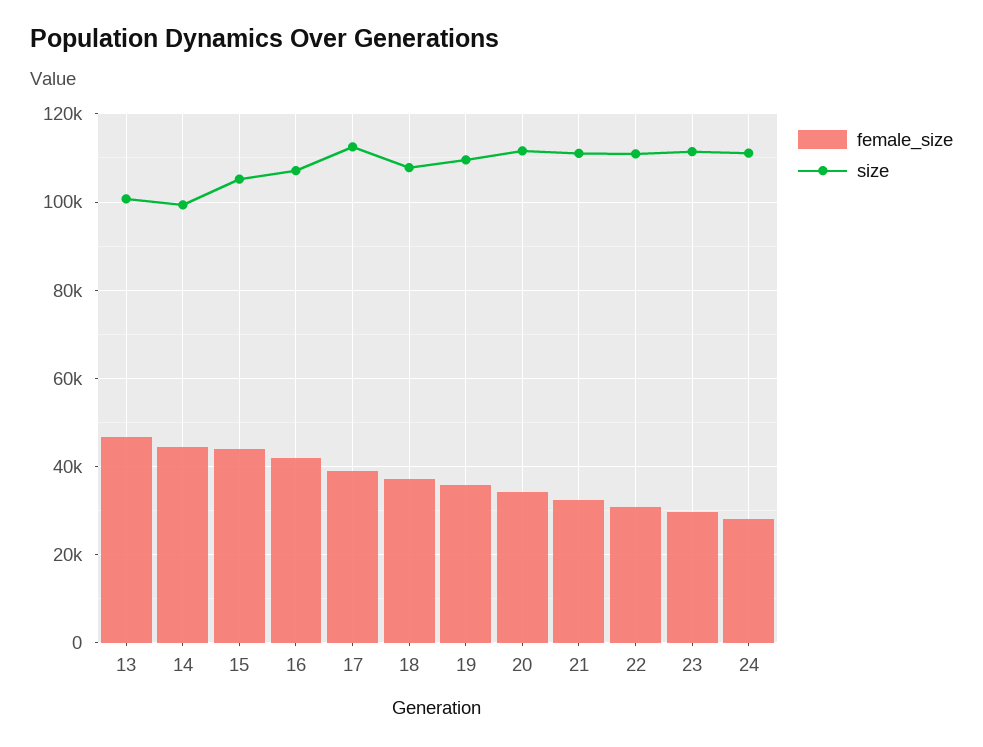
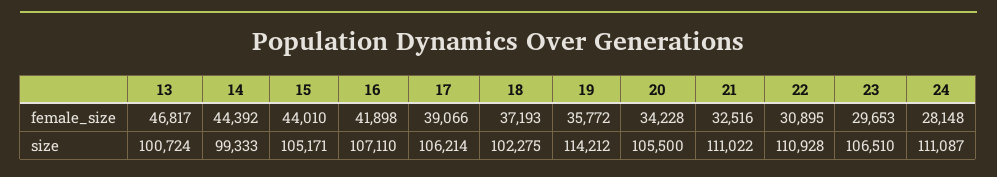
size, 17: 112000 -> 106214
size, 18: 108000 -> 102275
size, 19: 110000 -> 114212
size, 20: 112000 -> 105500
size, 23: 112000 -> 106510

